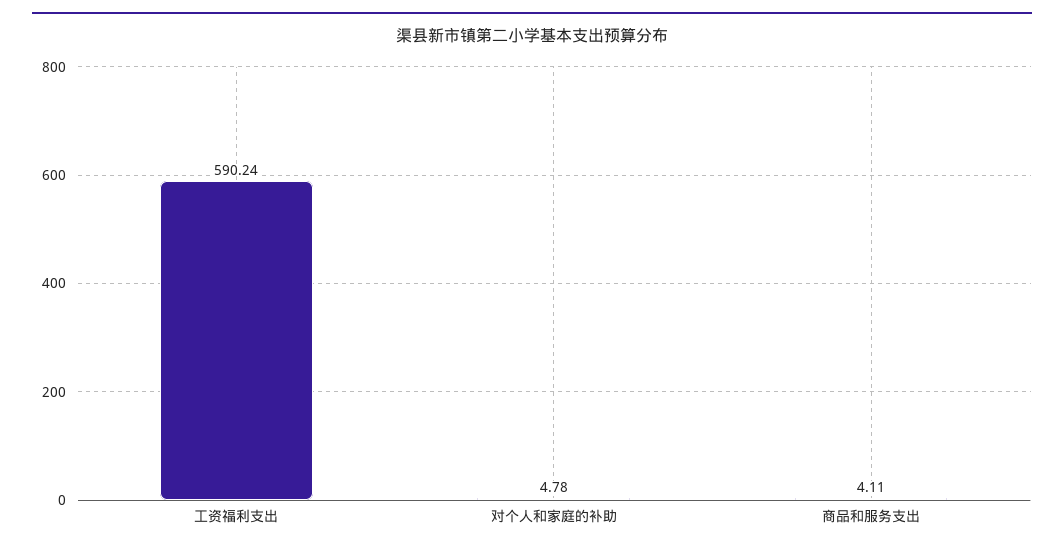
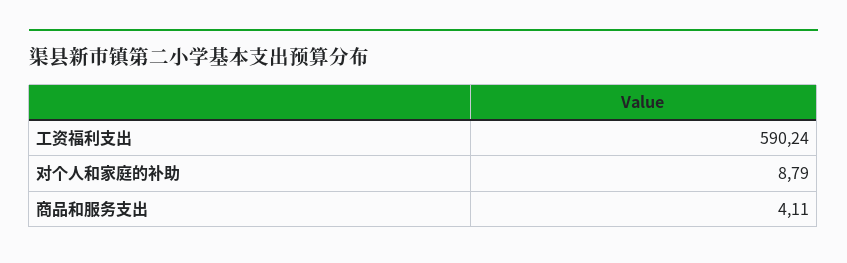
对个人和家庭的补助: 4.78 -> 8.79

